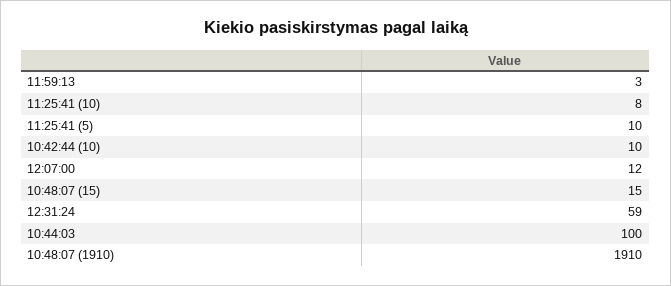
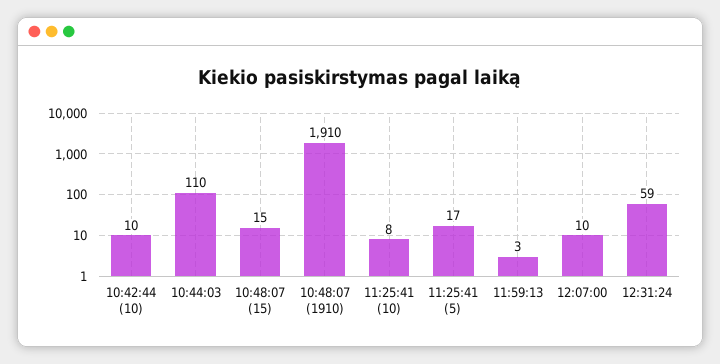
11:25:41 (5): 10 -> 17
12:07:00: 12 -> 10
10:44:03: 100 -> 110

